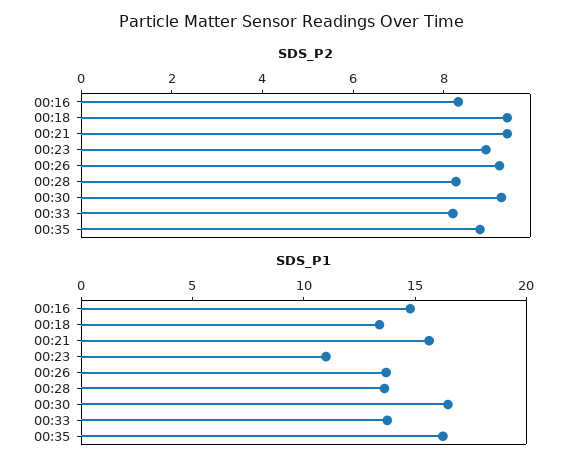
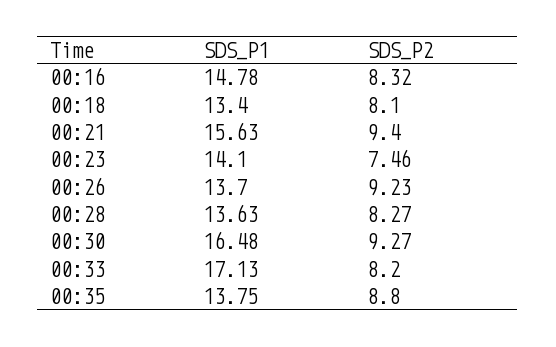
SDS_P2, 00:18: 9.5 -> 8.1
SDS_P2, 00:23: 9 -> 7.46
SDS_P1, 00:23: 11 -> 14.1
SDS_P1, 00:33: 14 -> 17.13
SDS_P1, 00:35: 16 -> 13.75

